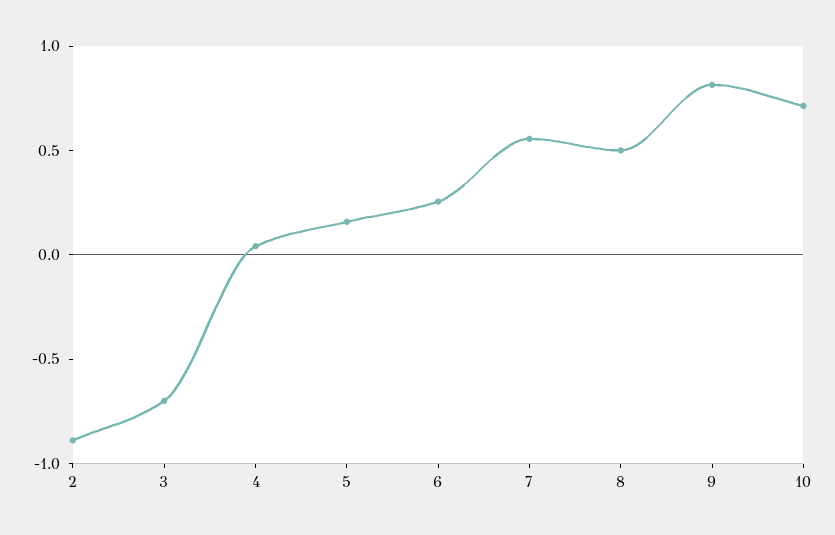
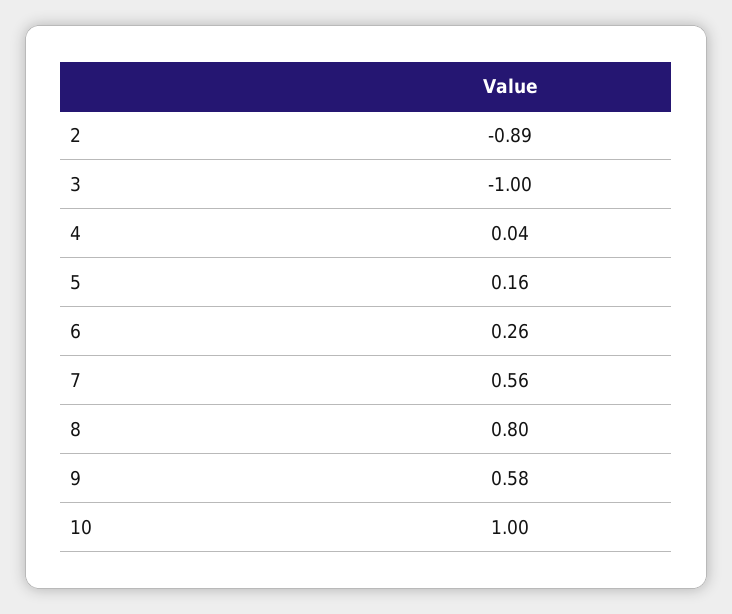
3: -0.7 -> -1
8: 0.5 -> 0.8
9: 0.8 -> 0.58
10: 0.7 -> 1

